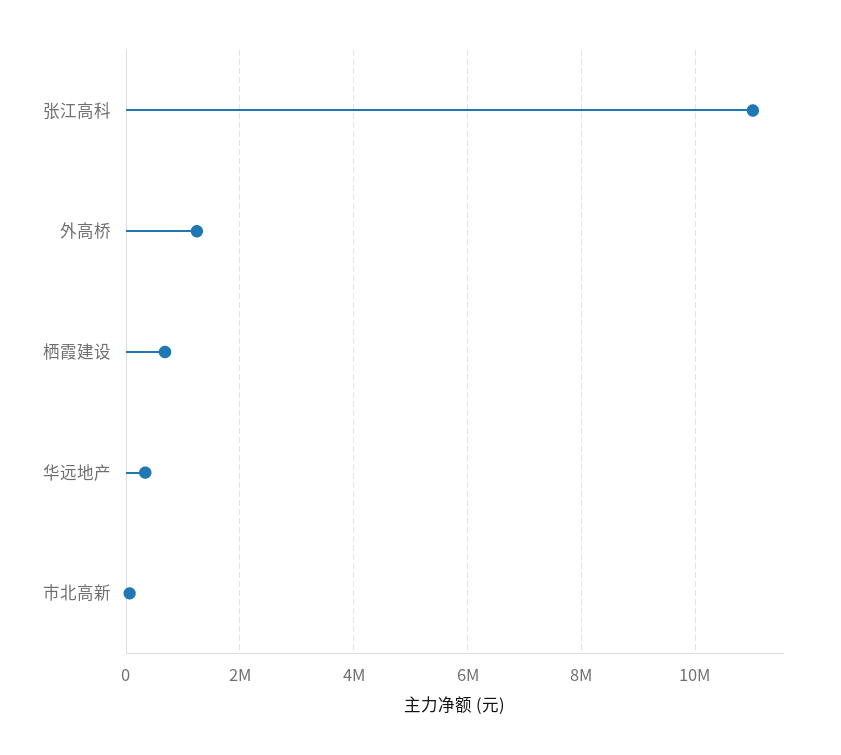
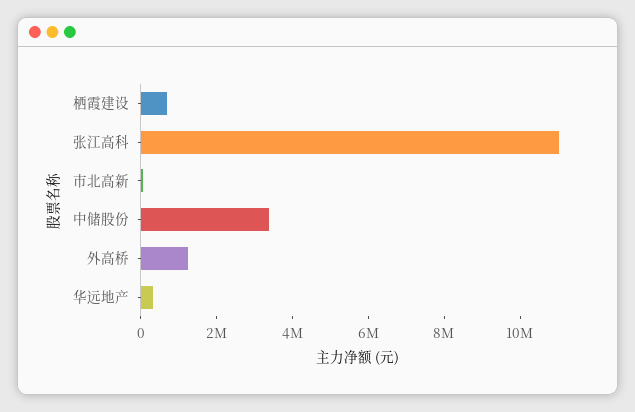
中储股份: none -> 3500000

